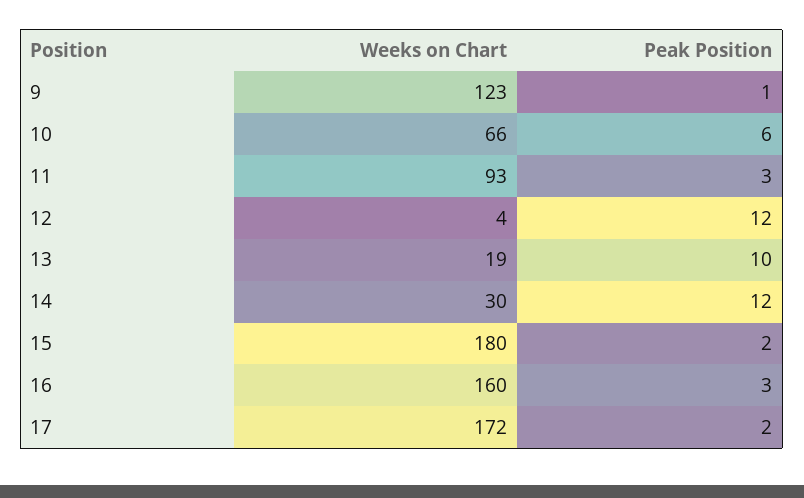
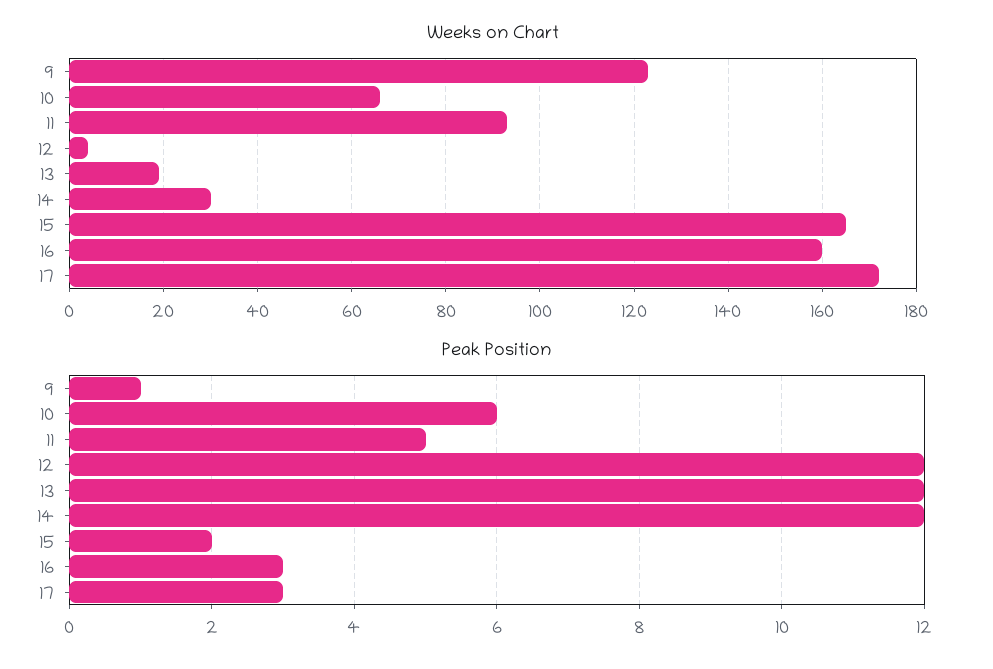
Peak Position, 11: 3 -> 5
Peak Position, 13: 10 -> 12
Weeks on Chart, 15: 180 -> 165
Peak Position, 17: 2 -> 3

